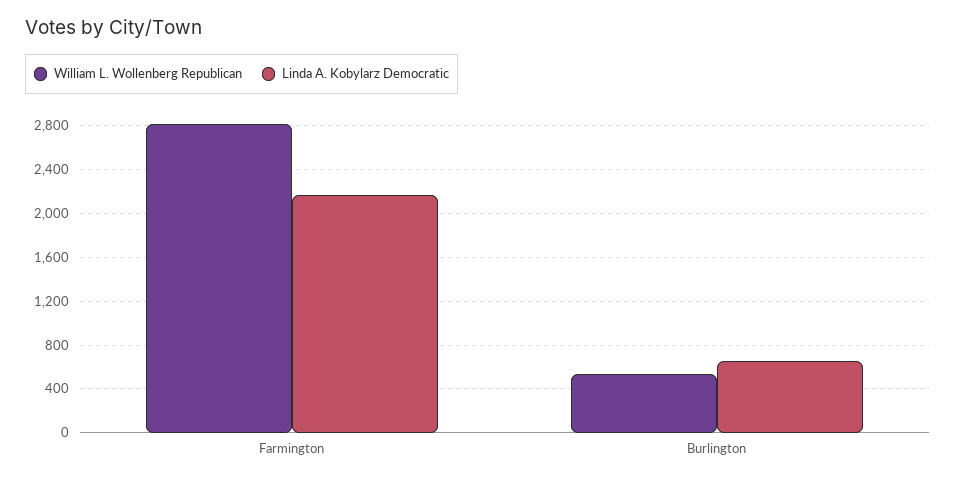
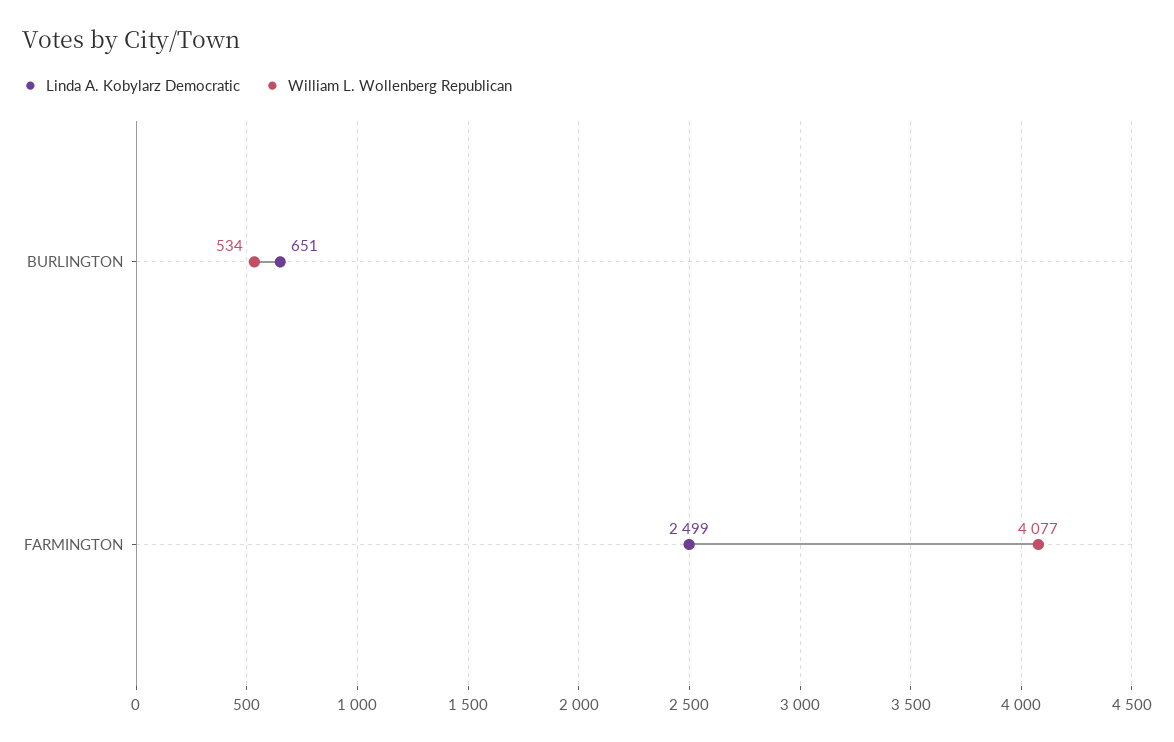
William L. Wollenberg Republican, Farmington: 2800 -> 4077
Linda A. Kobylarz Democratic, Farmington: 2200 -> 2499

